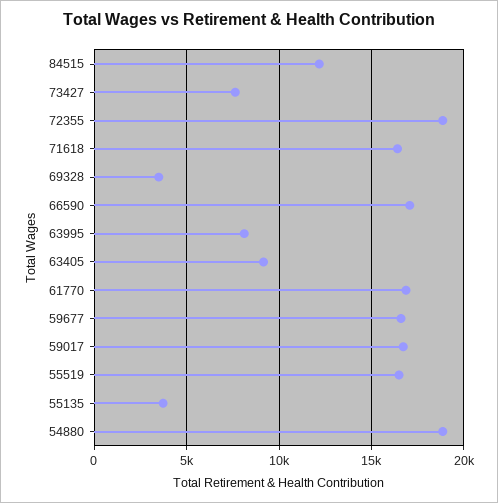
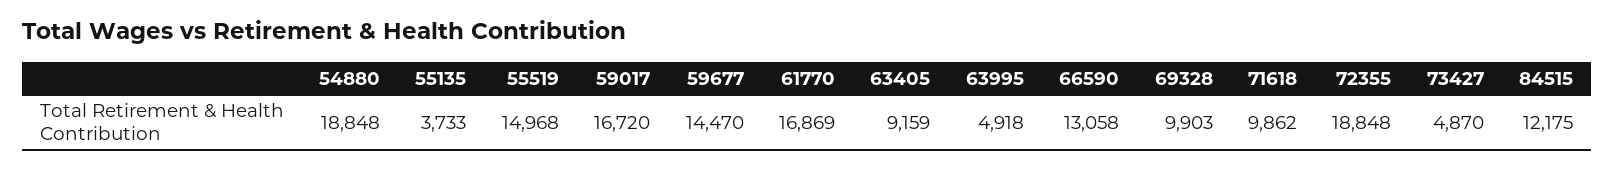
73427: 7500 -> 4870
71618: 16500 -> 9862
69328: 3500 -> 9903
66590: 17000 -> 13058
63995: 8000 -> 4918
59677: 16500 -> 14470
55519: 16500 -> 14968

